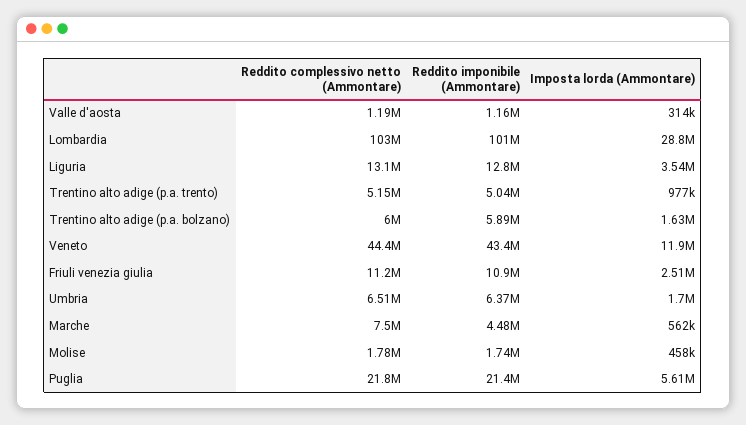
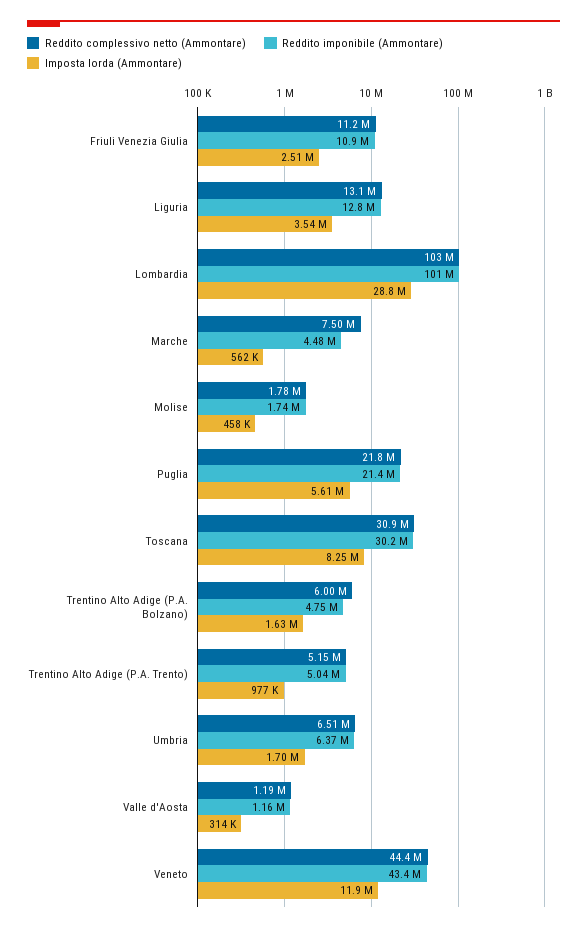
Reddito imponibile (Ammontare), Trentino alto adige (p.a. bolzano): 5890000 -> 4750000
Reddito complessivo netto (Ammontare), Toscana: none -> 30900000
Reddito imponibile (Ammontare), Toscana: none -> 30200000
Imposta lorda (Ammontare), Toscana: none -> 8250000

